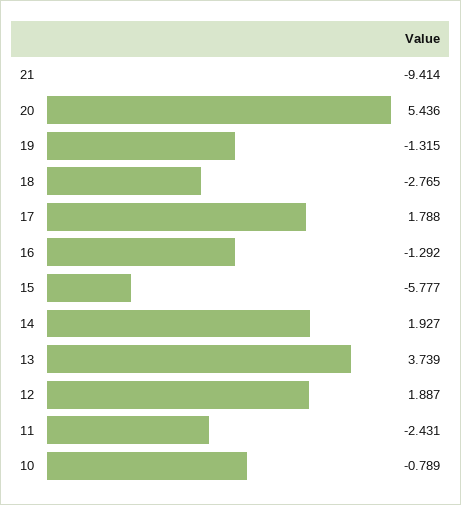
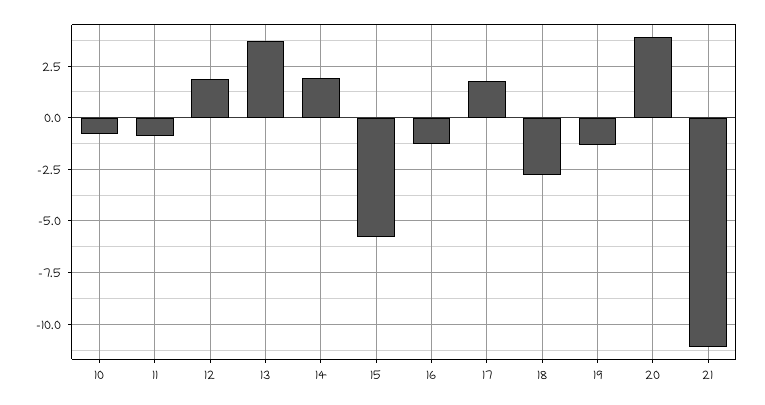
21: -9.414 -> -11
20: 5.436 -> 4
11: -2.431 -> -1

